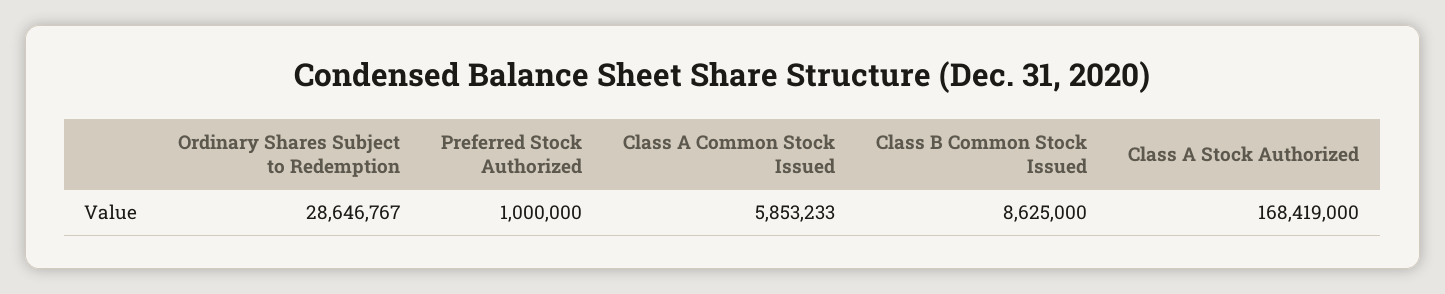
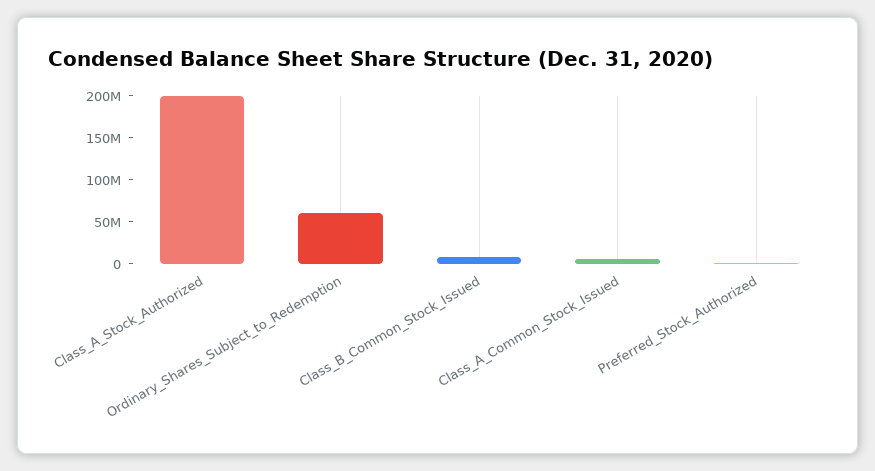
Ordinary Shares Subject to Redemption: 28646767 -> 60000000
Class A Stock Authorized: 168419000 -> 200000000

